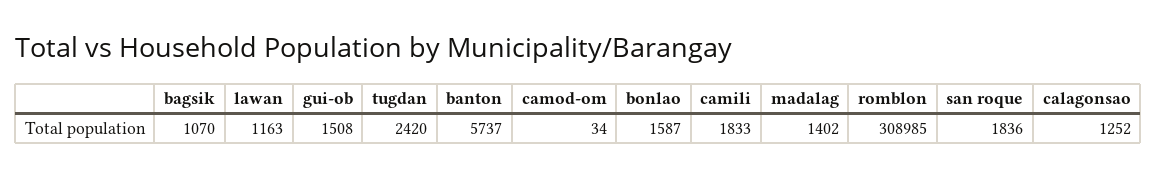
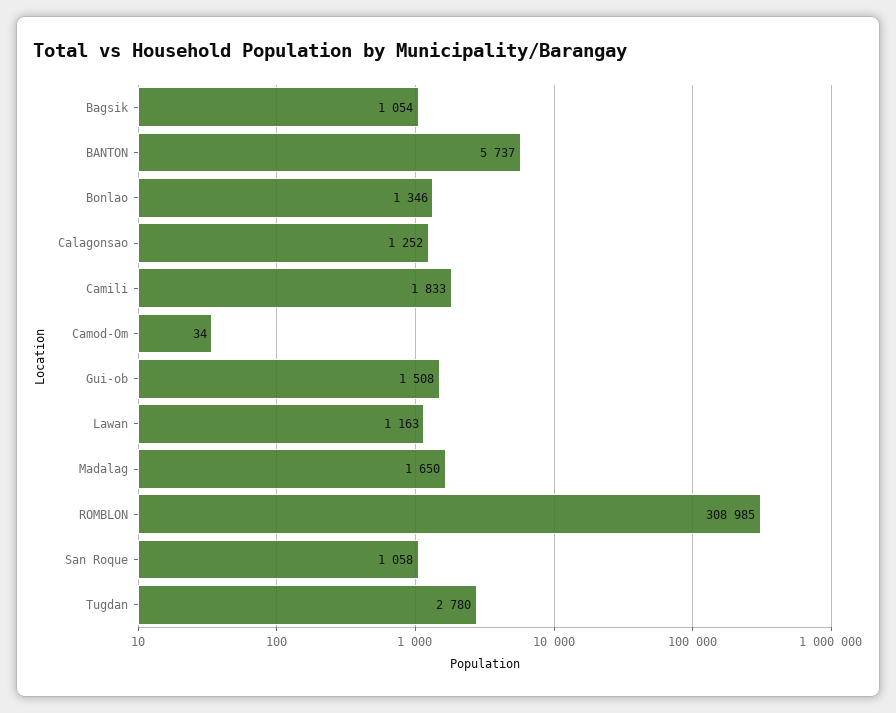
bagsik: 1070 -> 1054
tugdan: 2420 -> 2780
bonlao: 1587 -> 1346
madalag: 1402 -> 1650
san roque: 1836 -> 1058

